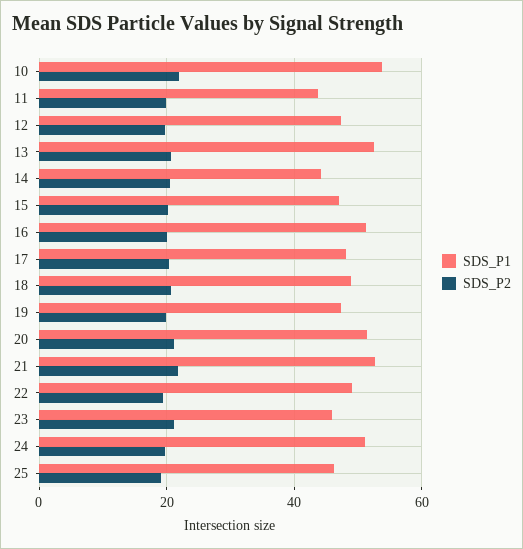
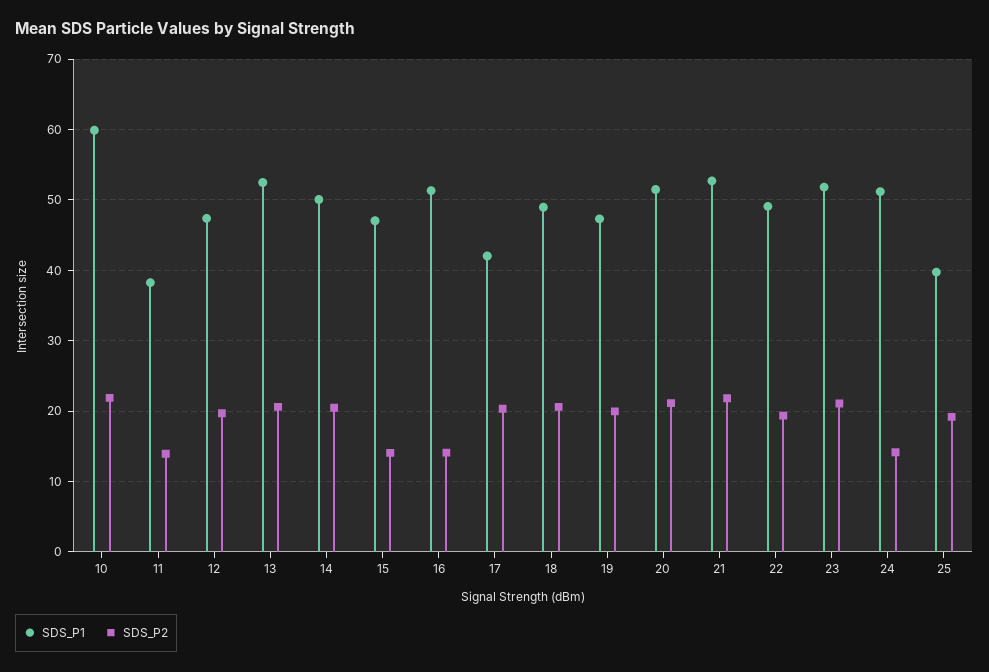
SDS_P1, 10: 54 -> 60
SDS_P1, 11: 44 -> 38
SDS_P2, 11: 20 -> 14
SDS_P1, 14: 44 -> 50
SDS_P2, 15: 20 -> 14
SDS_P2, 16: 20 -> 14
SDS_P1, 17: 48 -> 42
SDS_P1, 23: 46 -> 52
SDS_P2, 24: 20 -> 14
SDS_P1, 25: 46 -> 40

